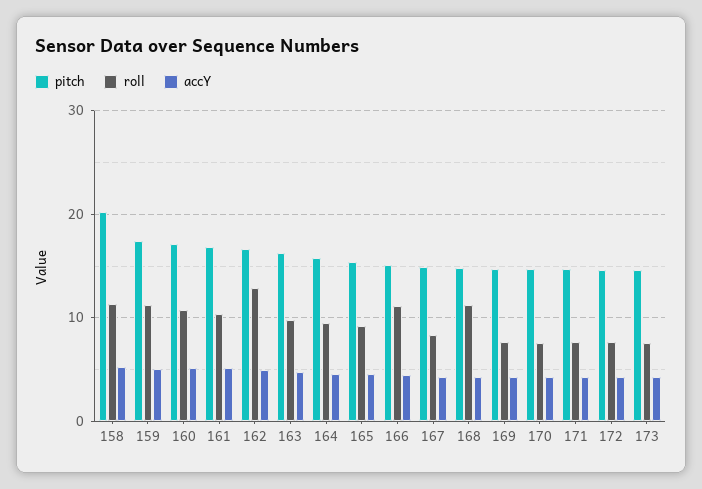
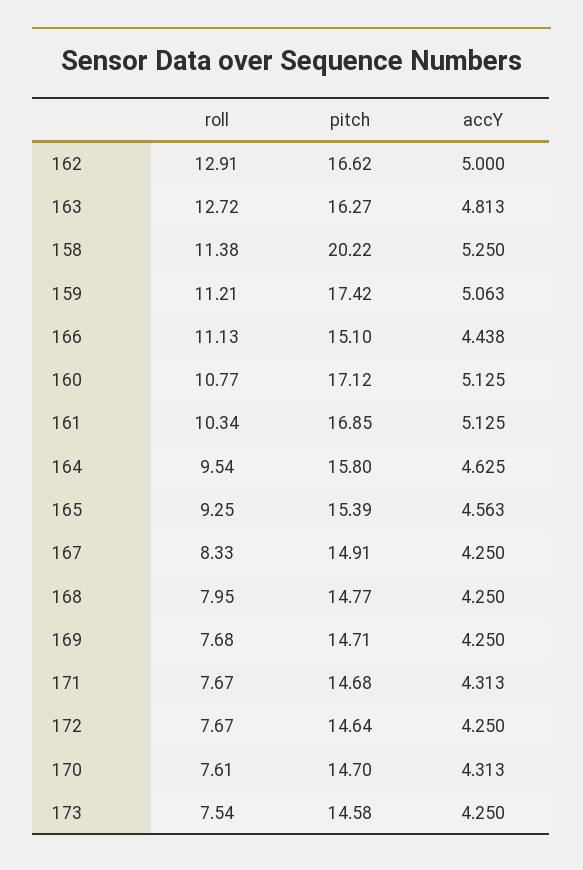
roll, 163: 10 -> 12.72
roll, 168: 11 -> 7.95

